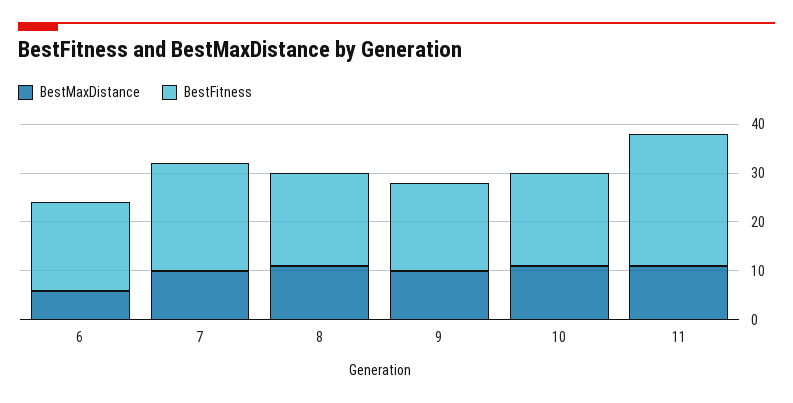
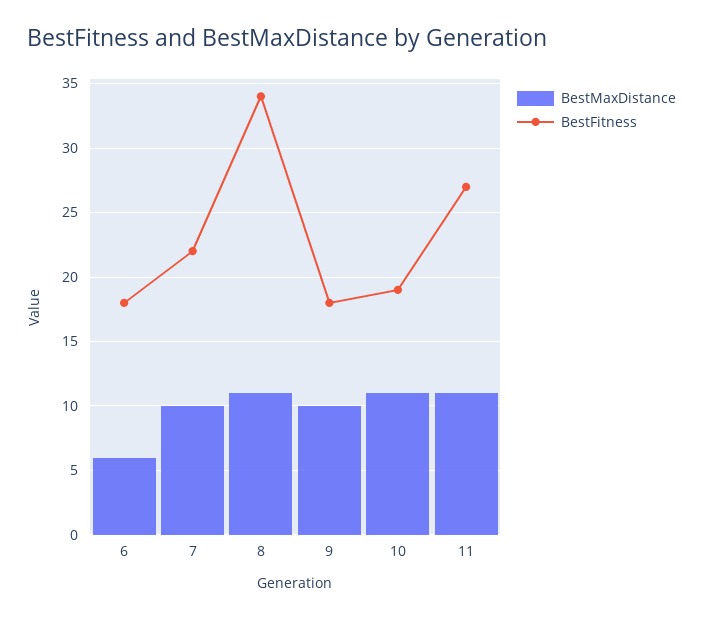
BestFitness, 8: 20 -> 34

